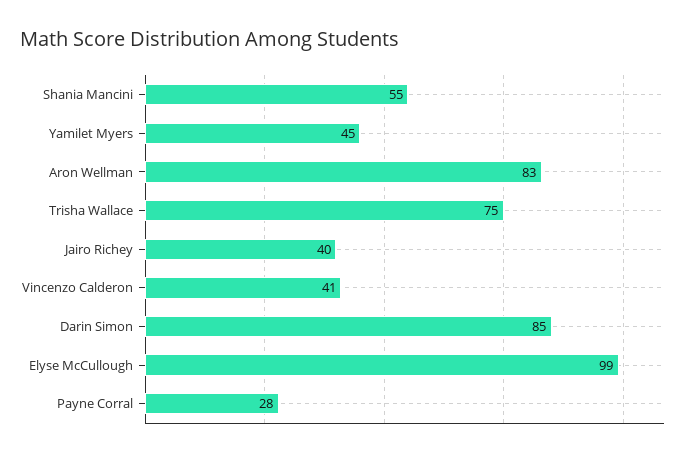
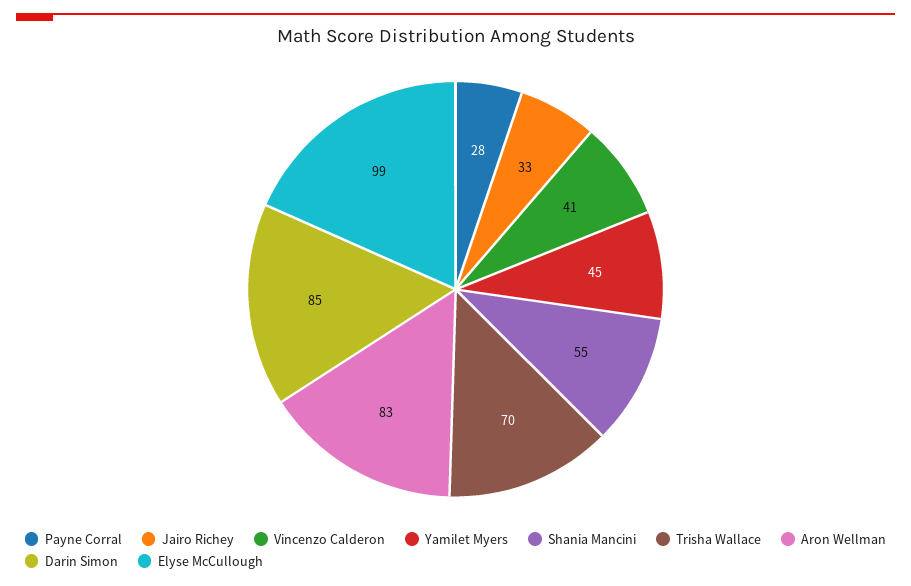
Trisha Wallace: 75 -> 70
Jairo Richey: 40 -> 33

